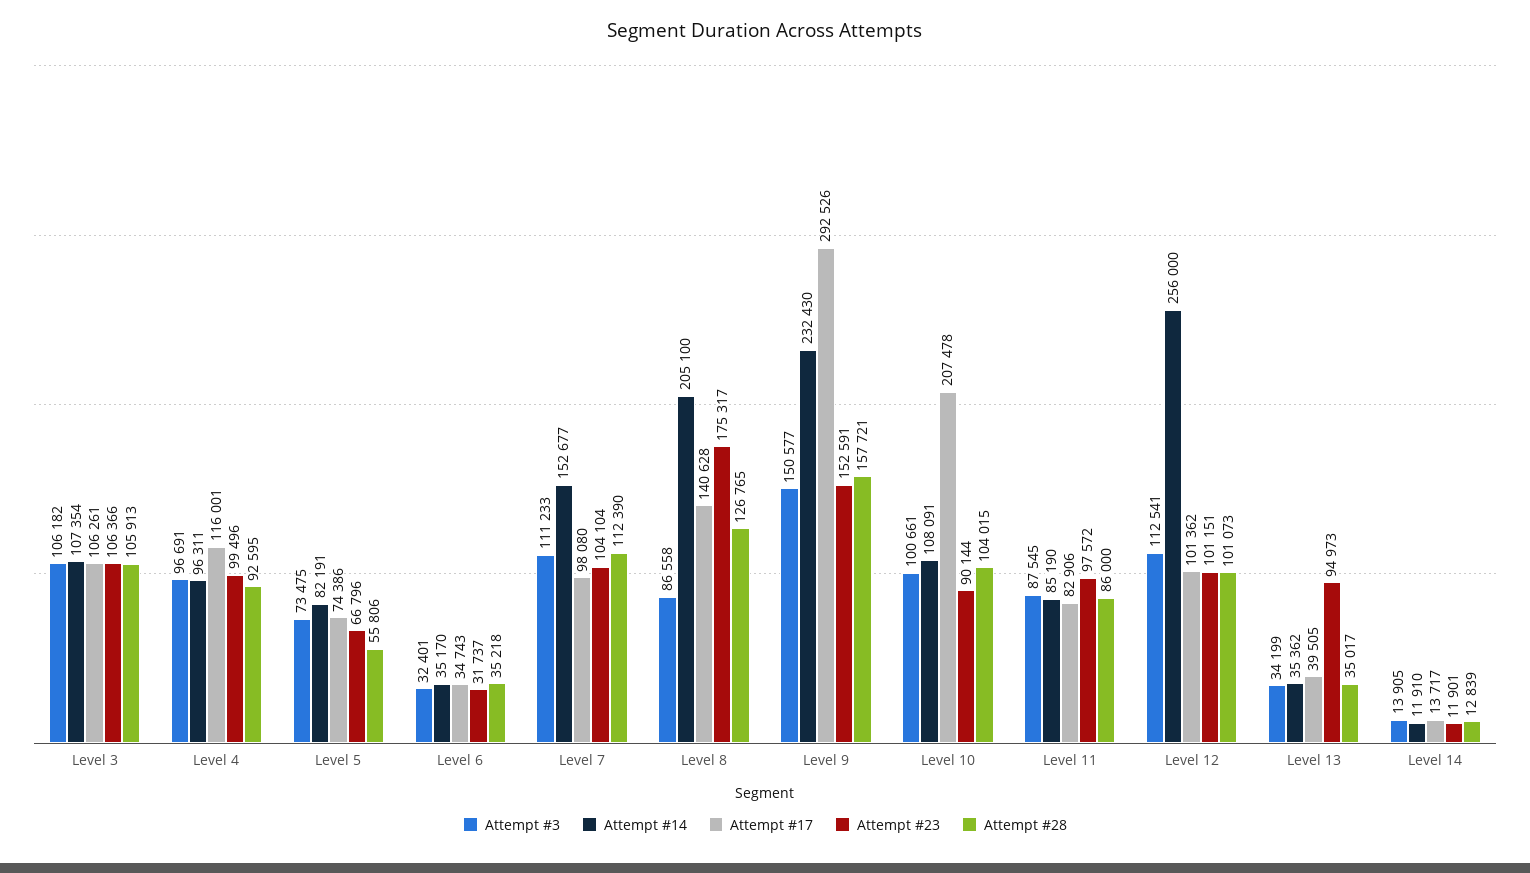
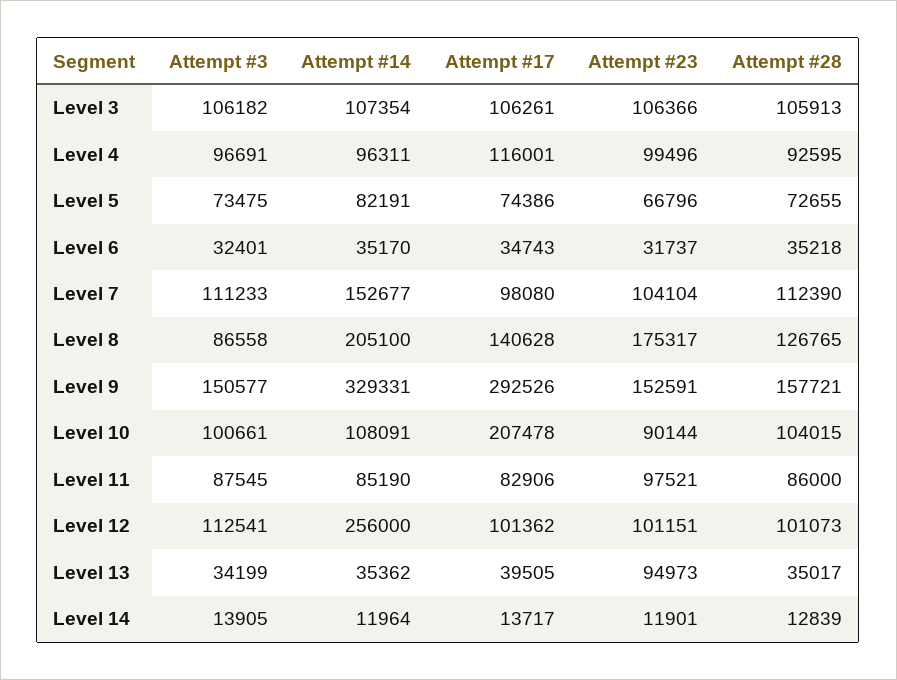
Attempt #28, Level 5: 55806 -> 72655
Attempt #14, Level 9: 232430 -> 329331
Attempt #23, Level 11: 97572 -> 97521
Attempt #14, Level 14: 11910 -> 11964

